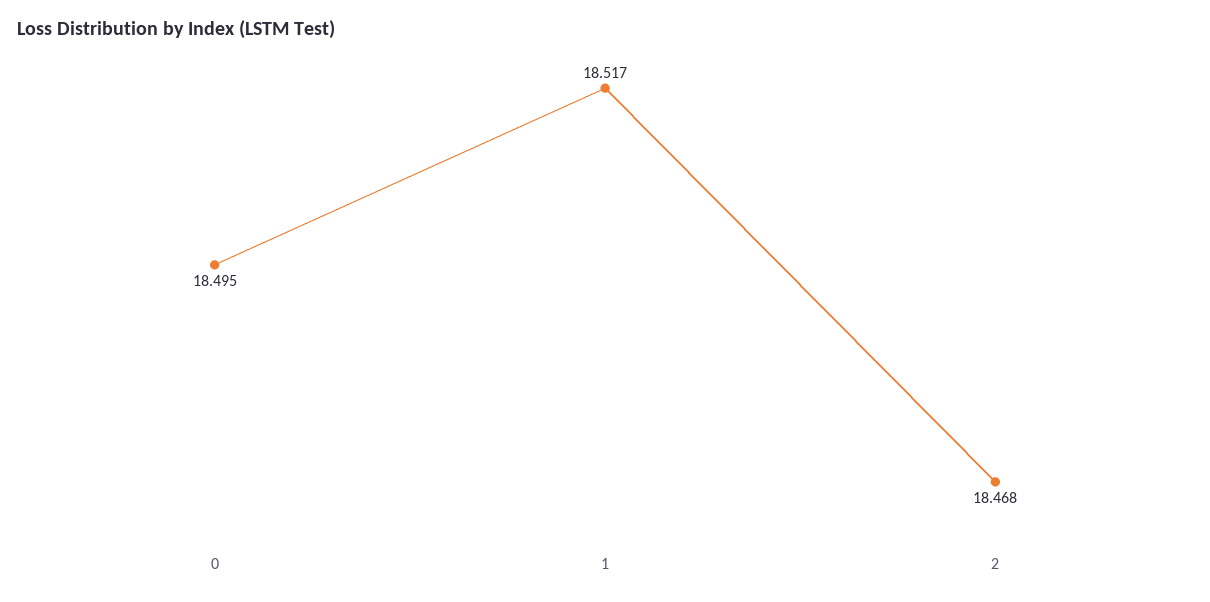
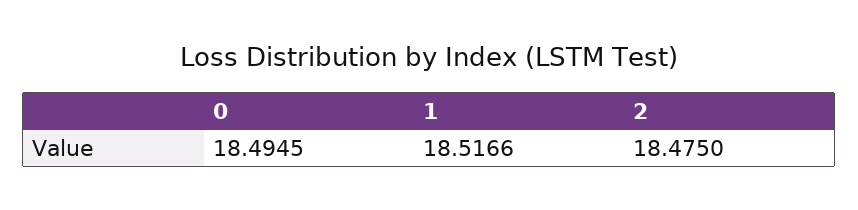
2: 18.468 -> 18.475

